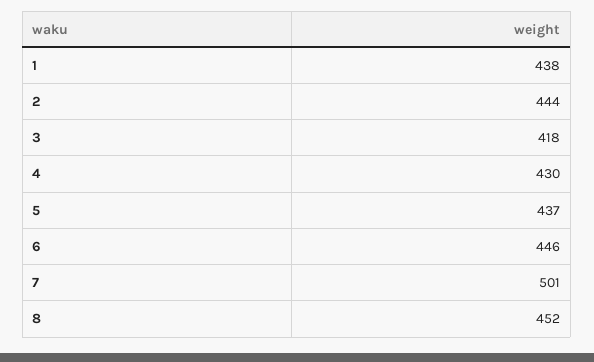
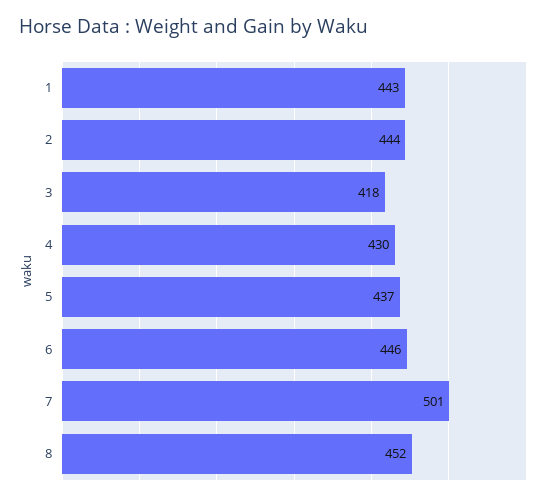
1: 438 -> 443

